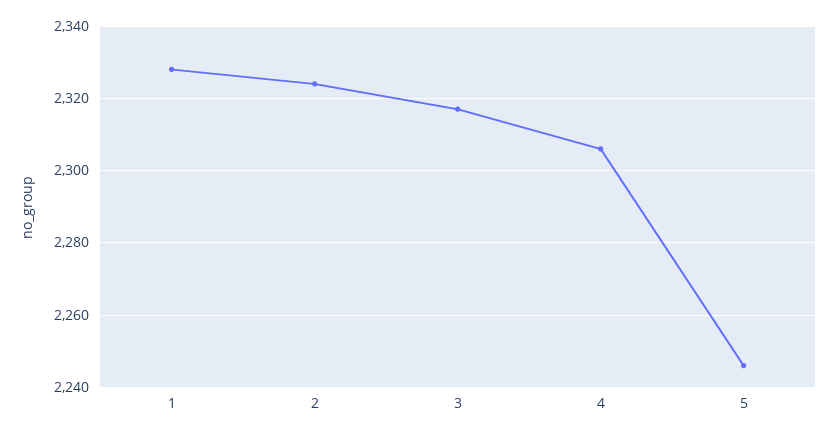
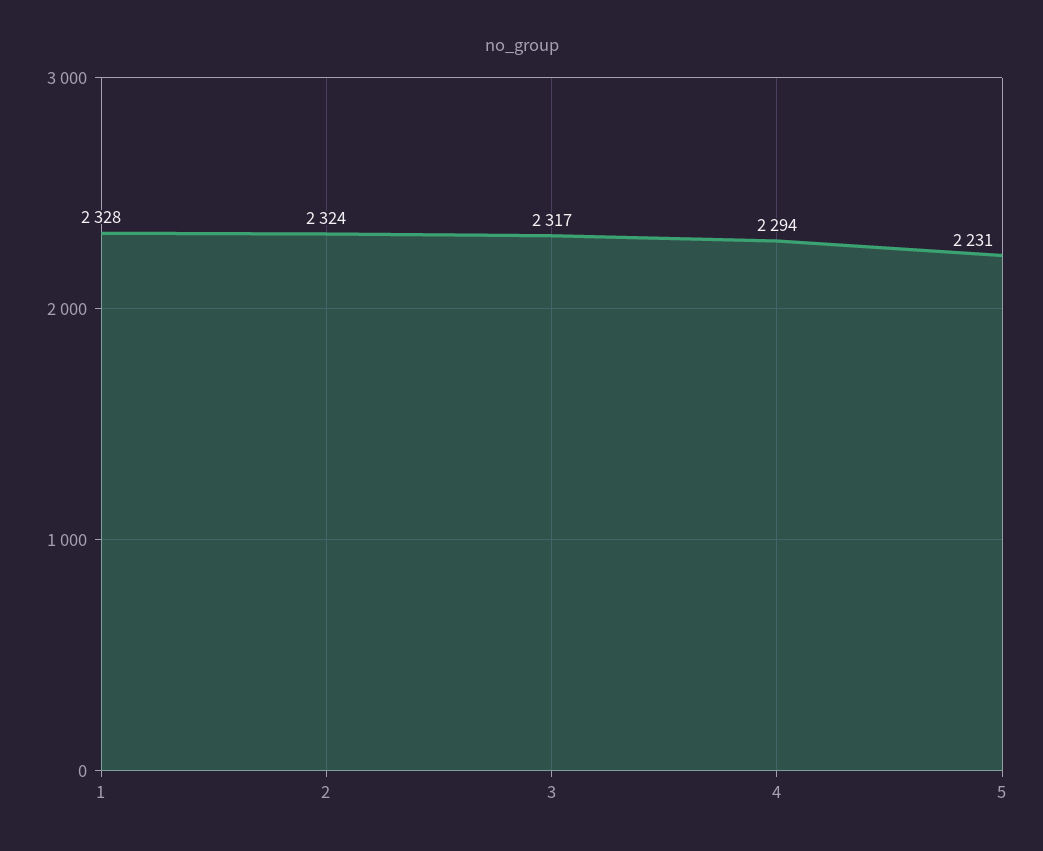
4: 2305 -> 2294
5: 2245 -> 2231

